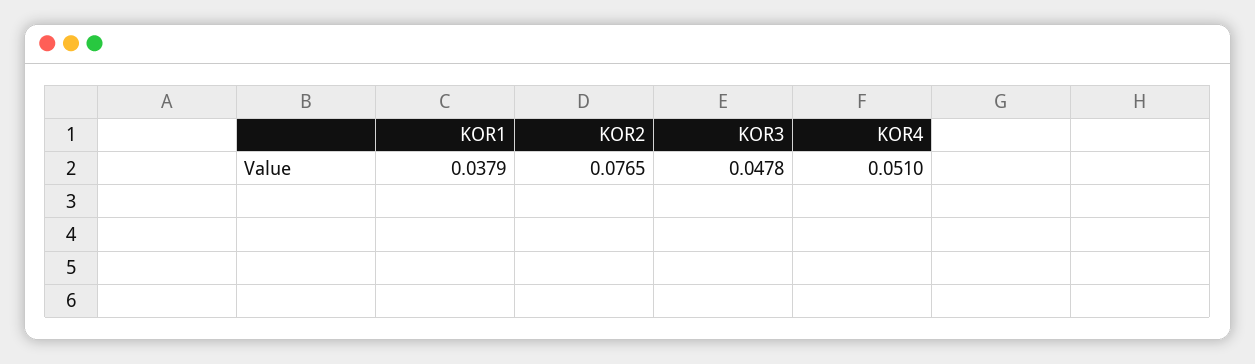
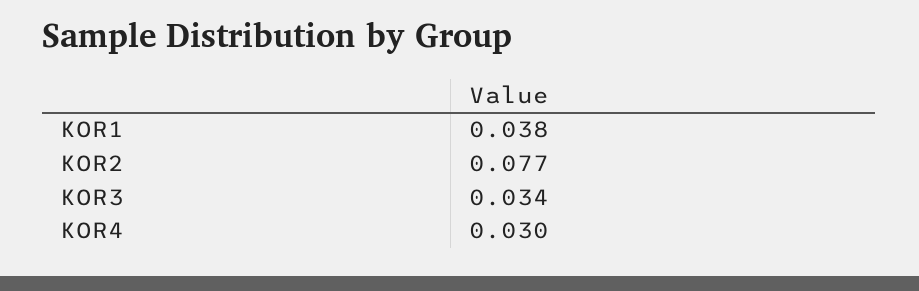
KOR3: 0.0478 -> 0.034
KOR4: 0.051 -> 0.03

